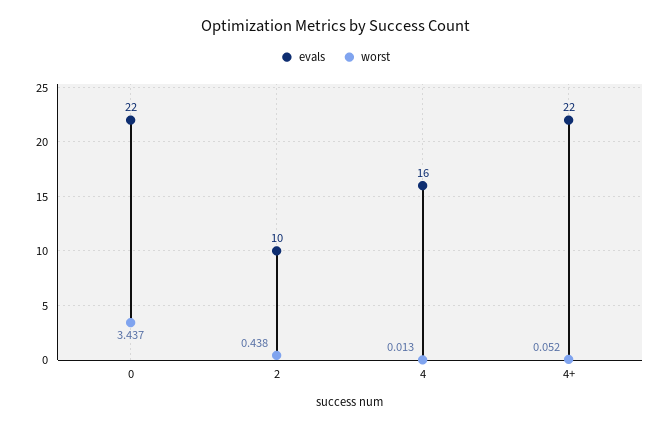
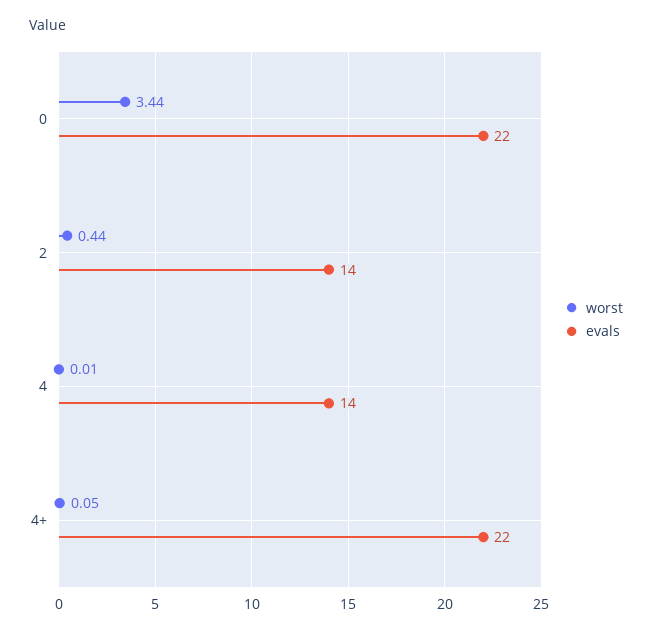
evals, 2: 10 -> 14
evals, 4: 16 -> 14

